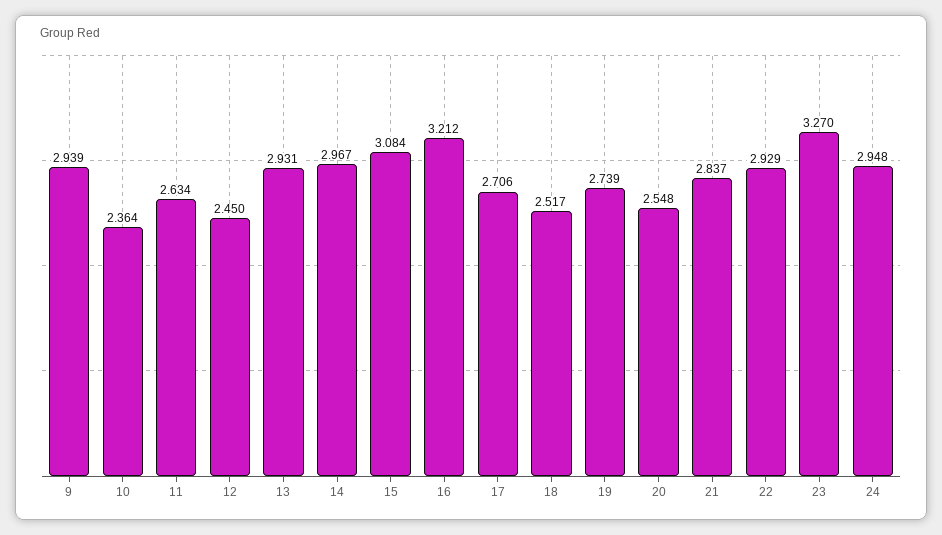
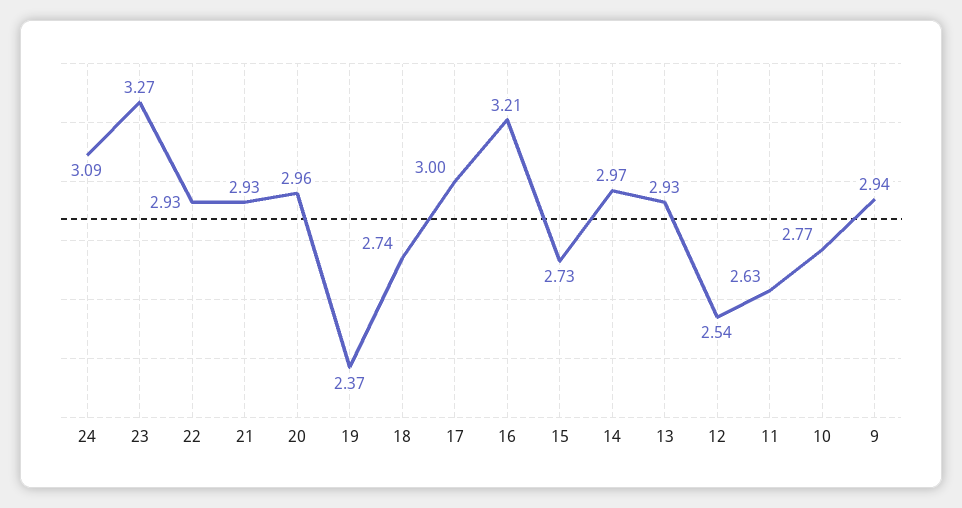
10: 2.364 -> 2.77
12: 2.45 -> 2.54
15: 3.084 -> 2.73
17: 2.706 -> 3
18: 2.517 -> 2.74
19: 2.739 -> 2.37
20: 2.548 -> 2.96
21: 2.837 -> 2.93
24: 2.948 -> 3.09

